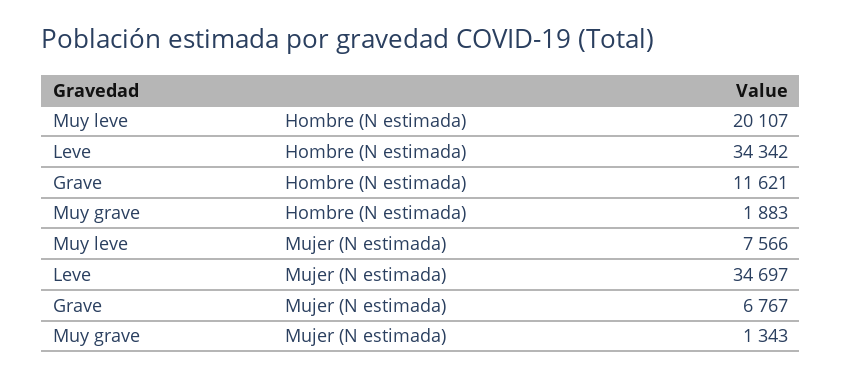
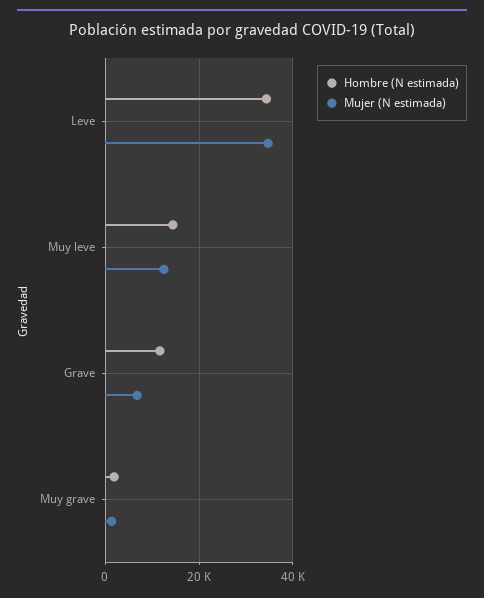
Hombre (N estimada), Muy leve: 20107 -> 14000
Mujer (N estimada), Muy leve: 7566 -> 12000

